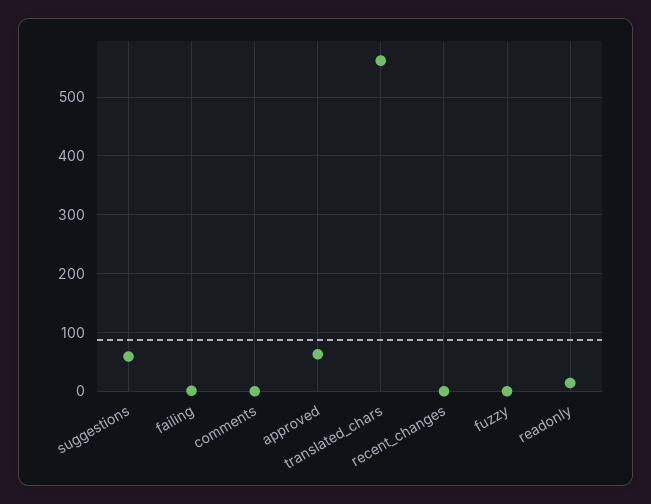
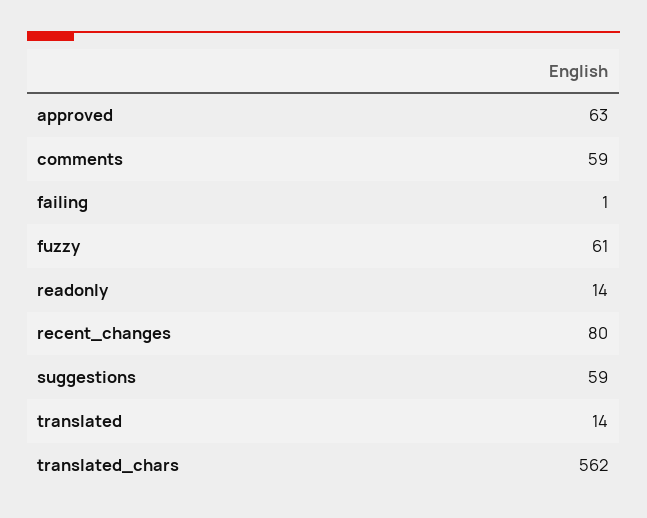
comments: 0 -> 59
recent_changes: 0 -> 80
fuzzy: 0 -> 61
translated: none -> 14

